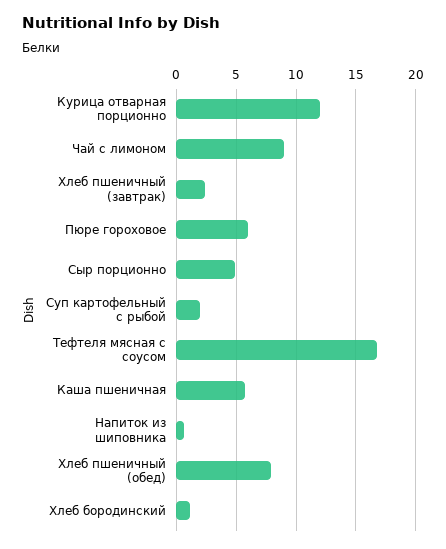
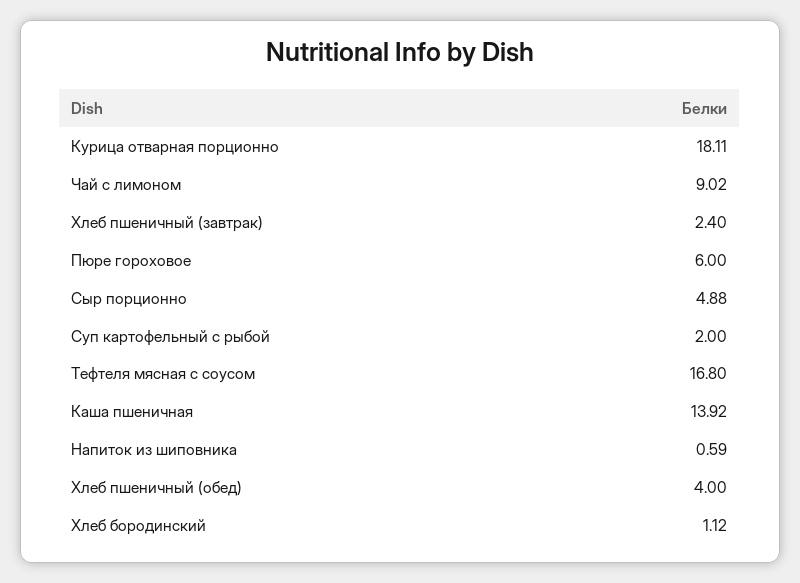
Курица отварная порционно: 12 -> 18.11
Каша пшеничная: 6 -> 13.92
Хлеб пшеничный (обед): 8 -> 4

